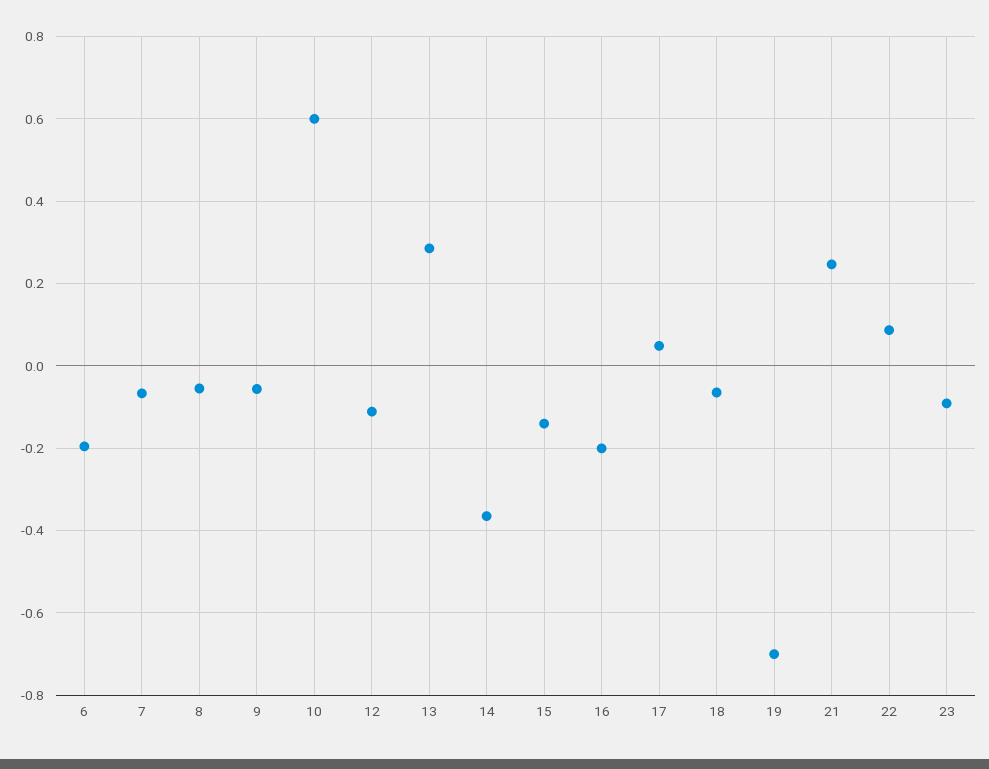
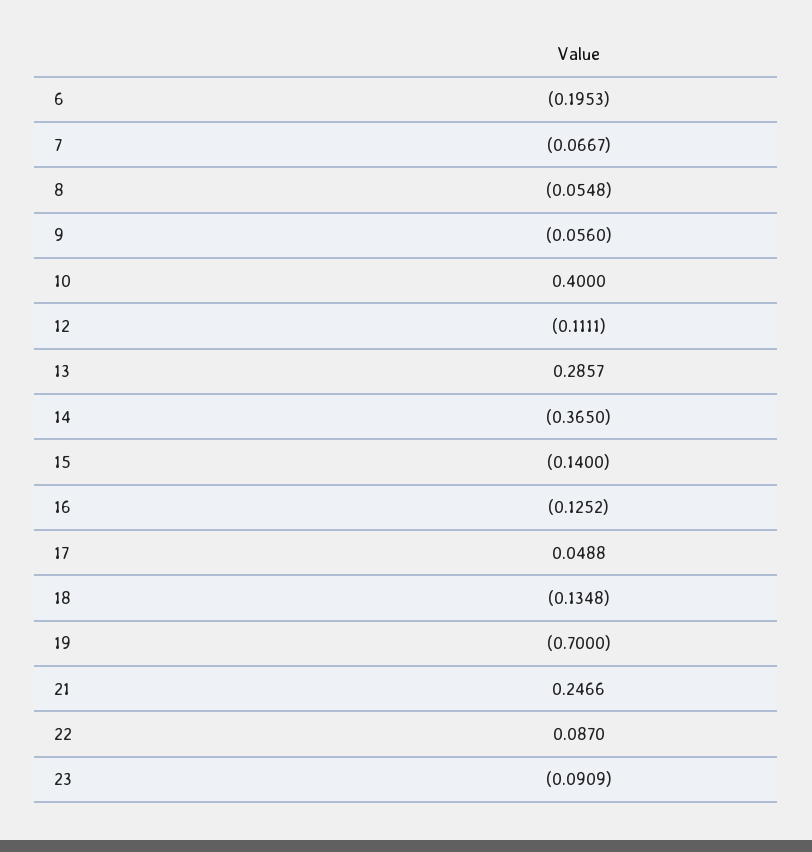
10: 0.6 -> 0.4
16: -0.2 -> -0.1252
18: -0.06 -> -0.1348

